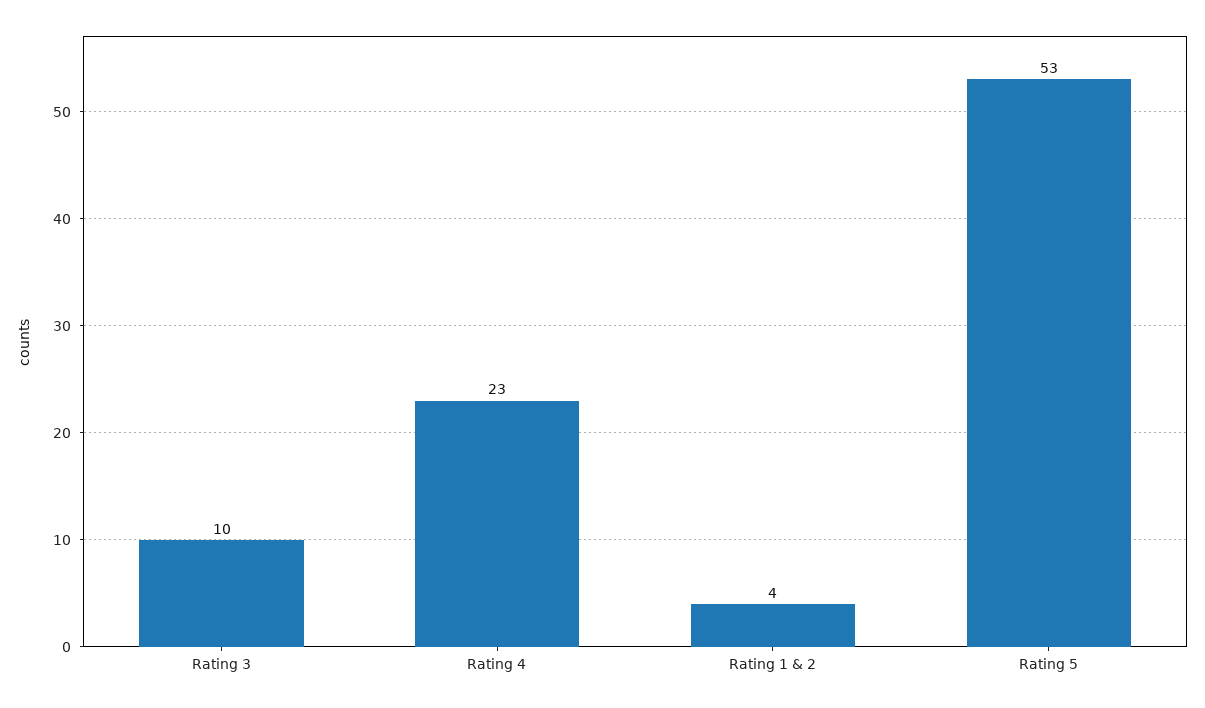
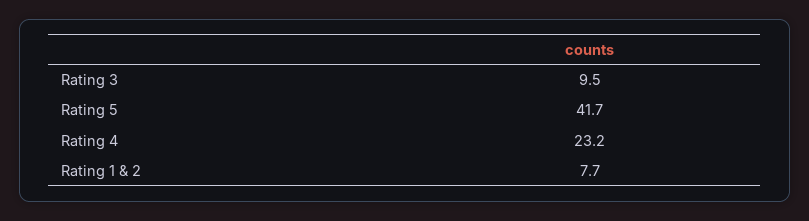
Rating 1 & 2: 4 -> 7.7
Rating 5: 53 -> 41.7

